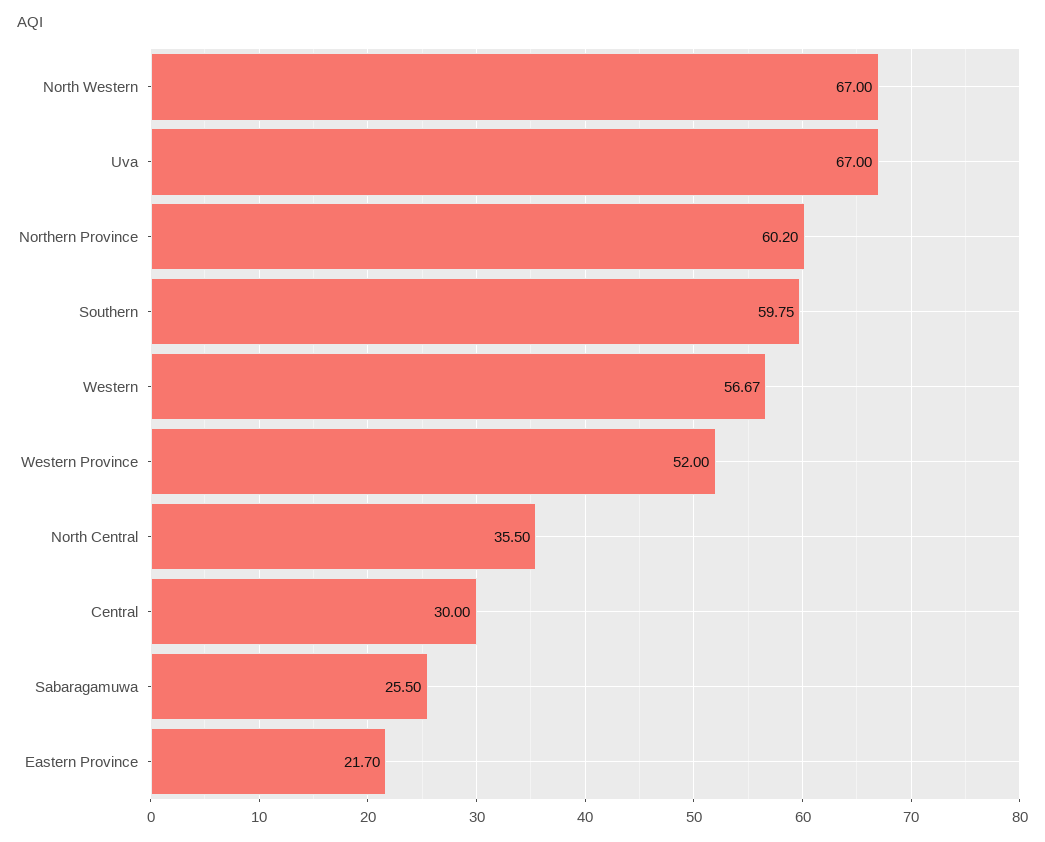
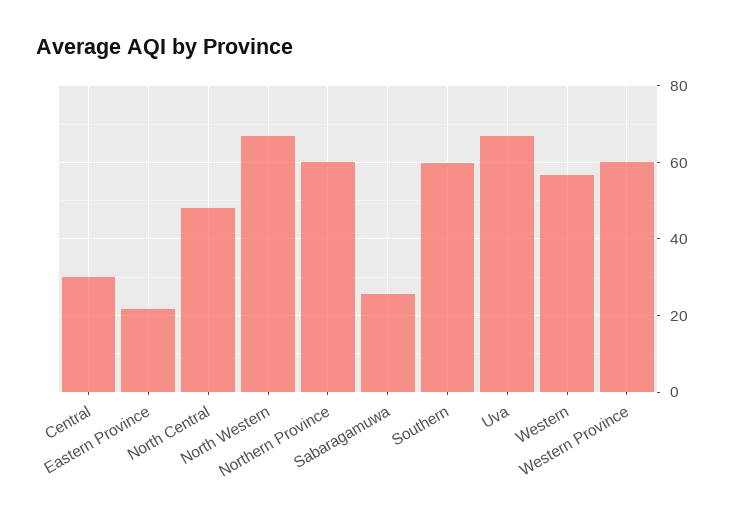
Western Province: 52 -> 60
North Central: 35.5 -> 48

